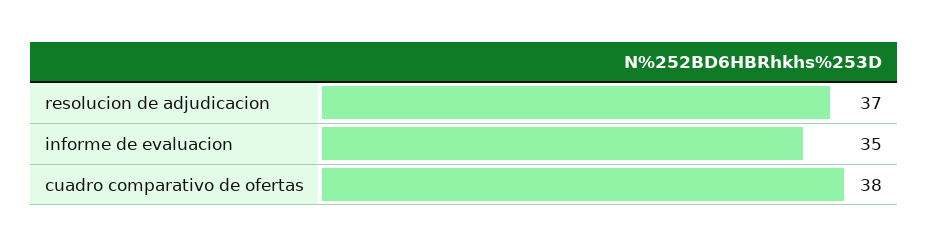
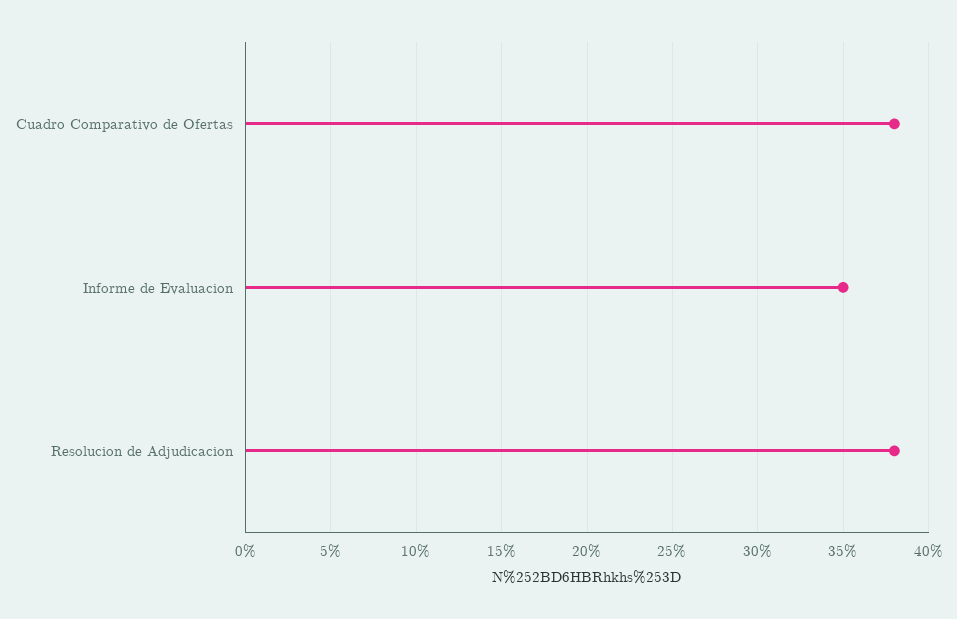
resolucion de adjudicacion: 37 -> 38

